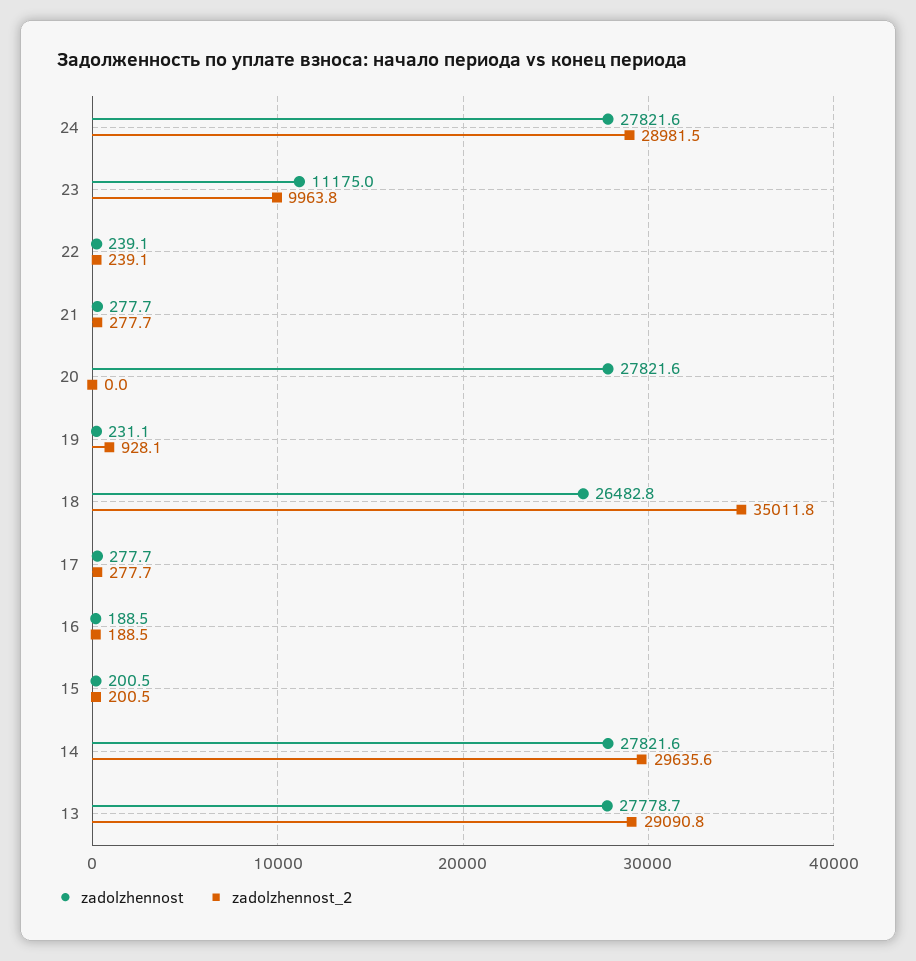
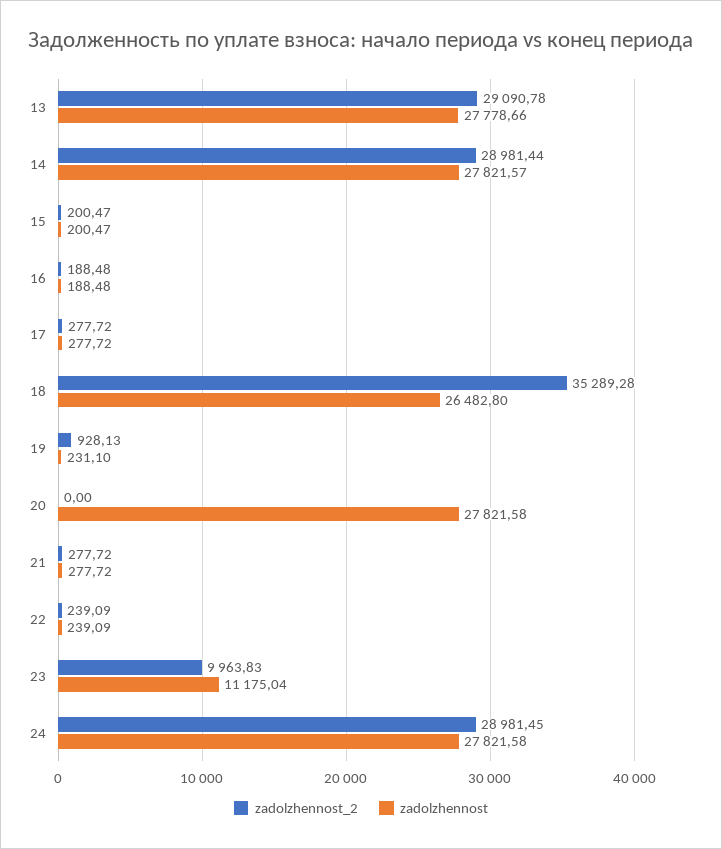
zadolzhennost_2, 18: 35011.8 -> 35289.28
zadolzhennost_2, 14: 29635.6 -> 28981.44

